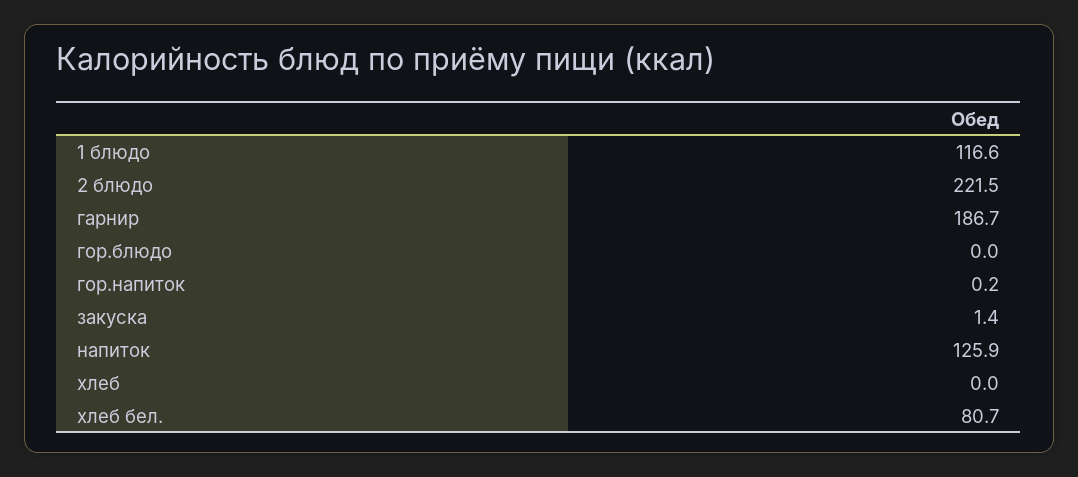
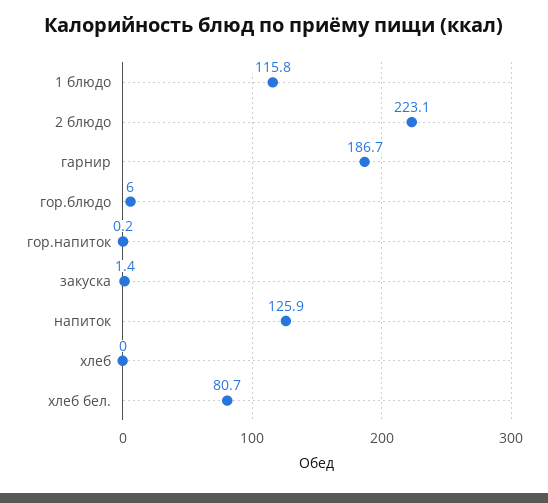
1 блюдо: 116.6 -> 115.8
2 блюдо: 221.5 -> 223.1
гор.блюдо: 0 -> 6

